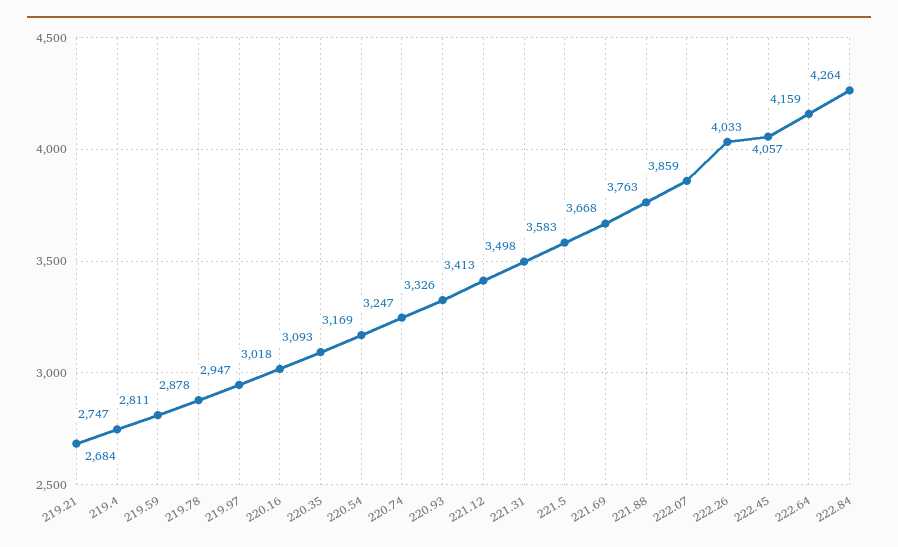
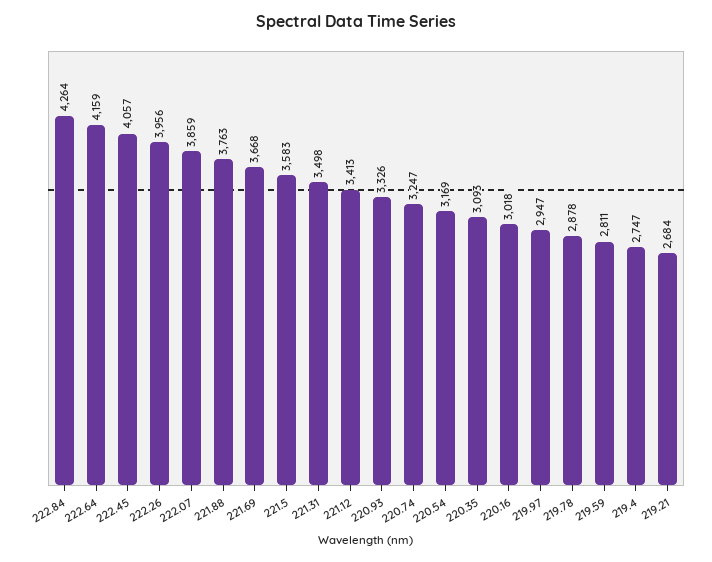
222.26: 4033 -> 3956

